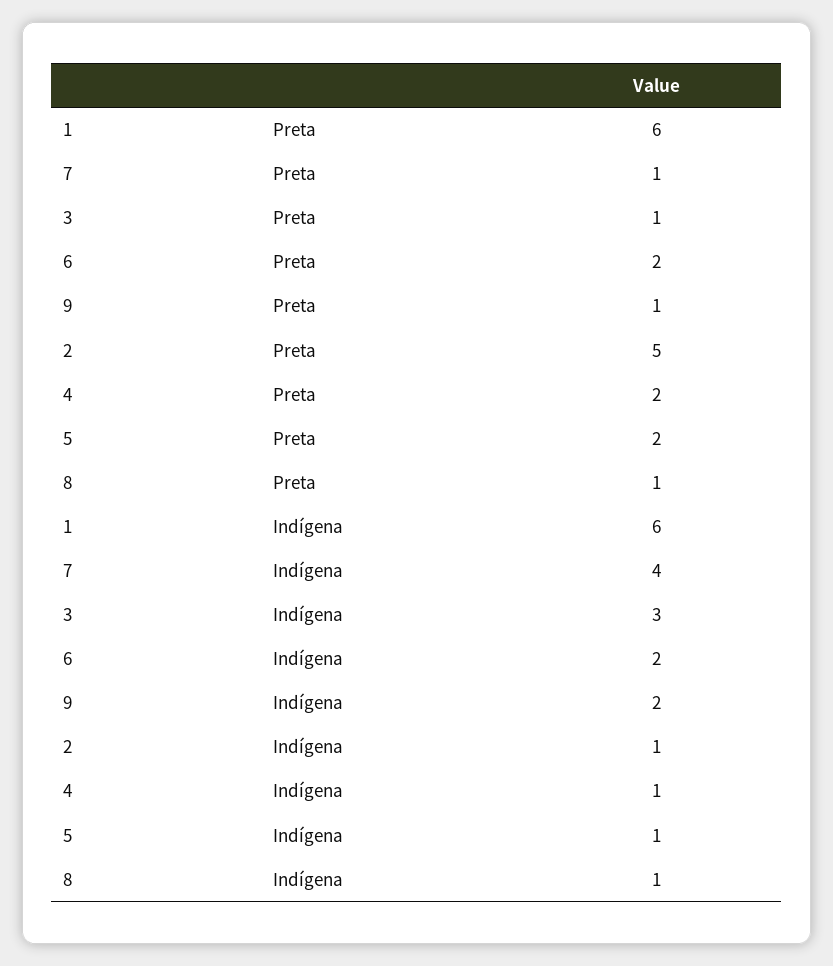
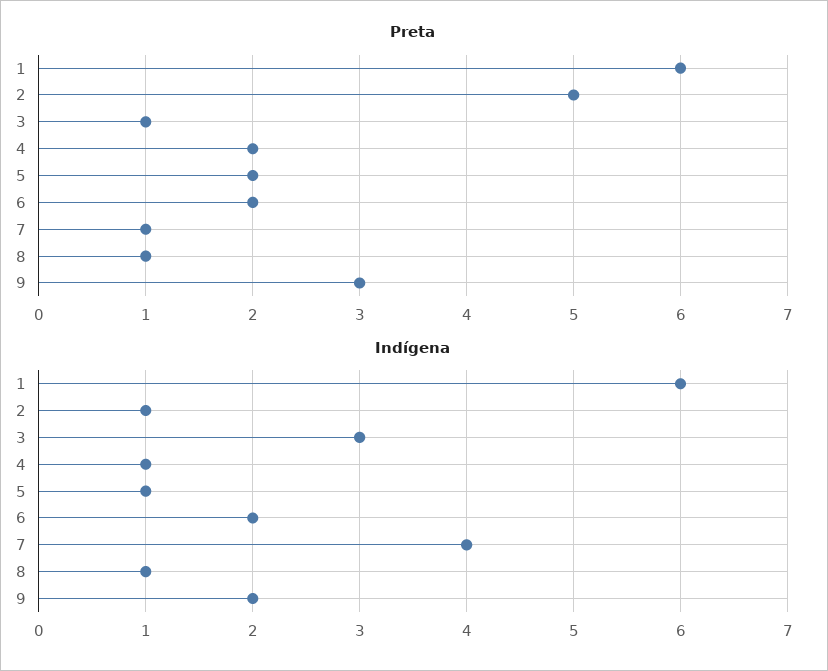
Preta, 9: 1 -> 3

